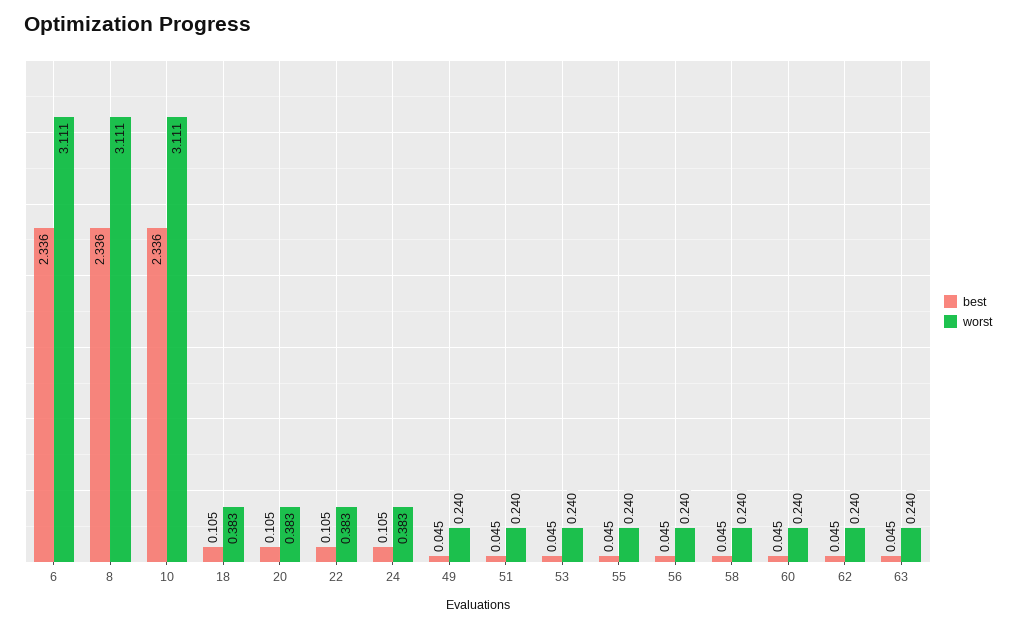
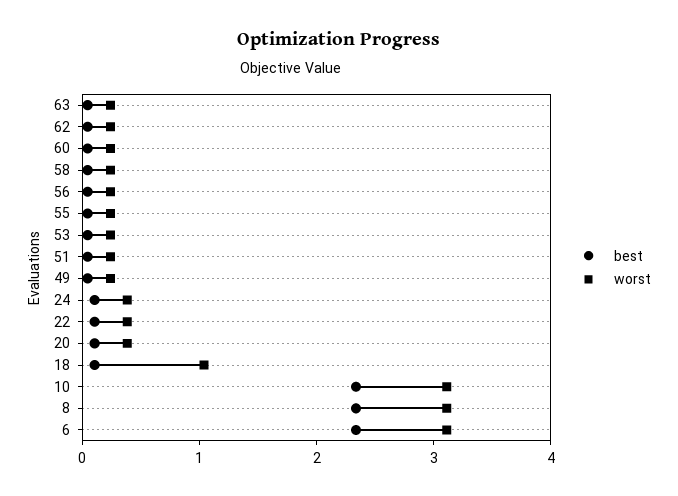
worst, 18: 0.383 -> 1

